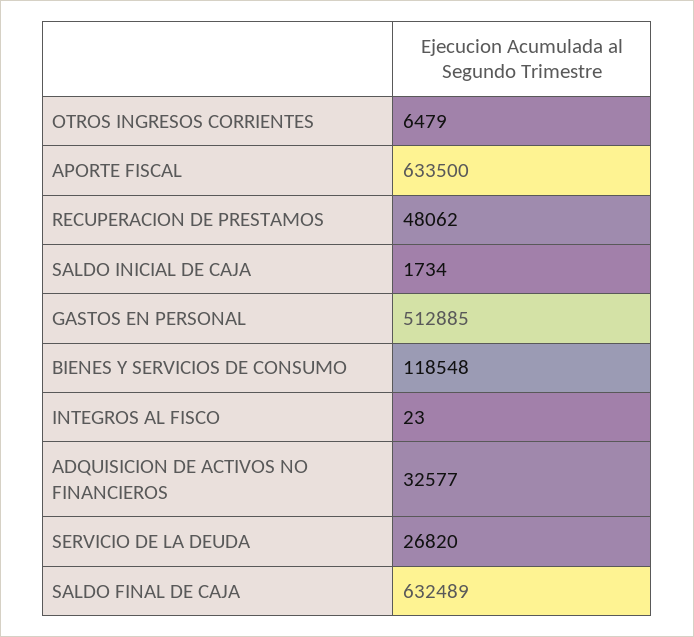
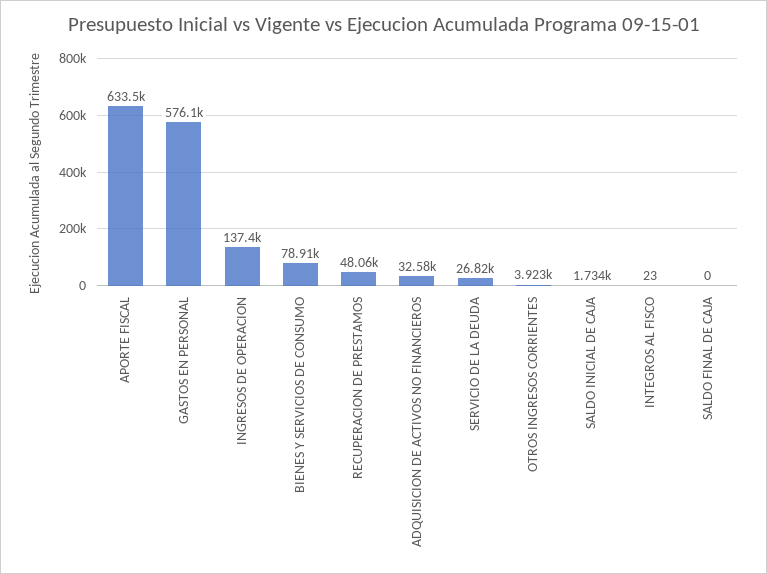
OTROS INGRESOS CORRIENTES: 6479 -> 3923
GASTOS EN PERSONAL: 512885 -> 576100
BIENES Y SERVICIOS DE CONSUMO: 118548 -> 78910
SALDO FINAL DE CAJA: 632489 -> 0
INGRESOS DE OPERACION: none -> 137400

